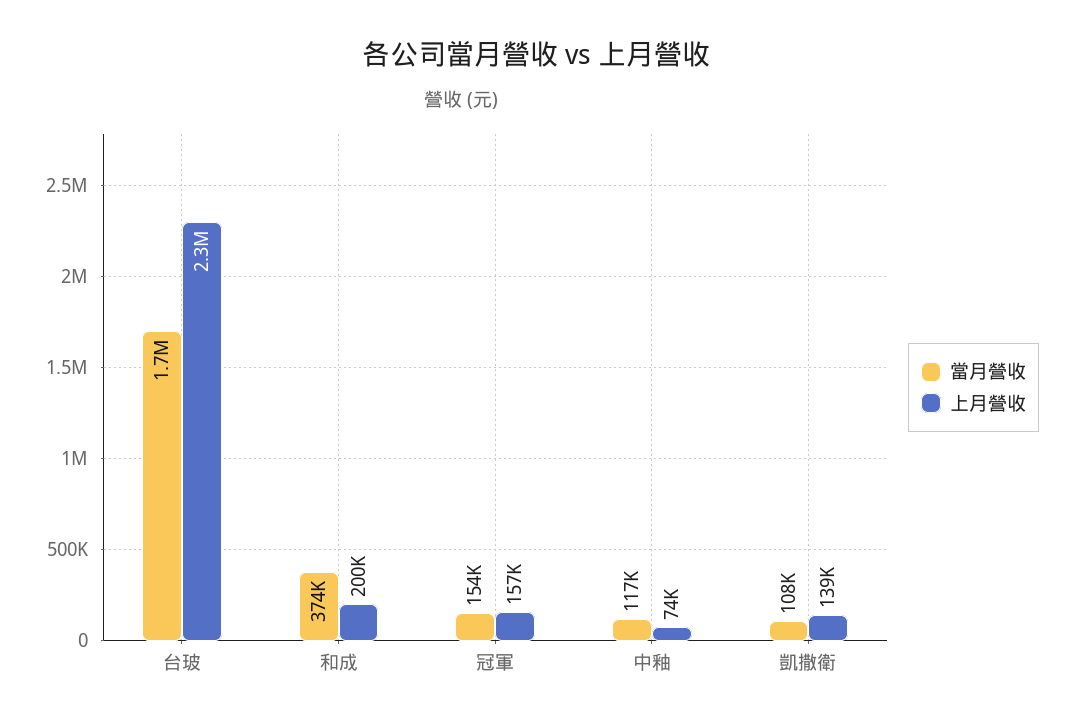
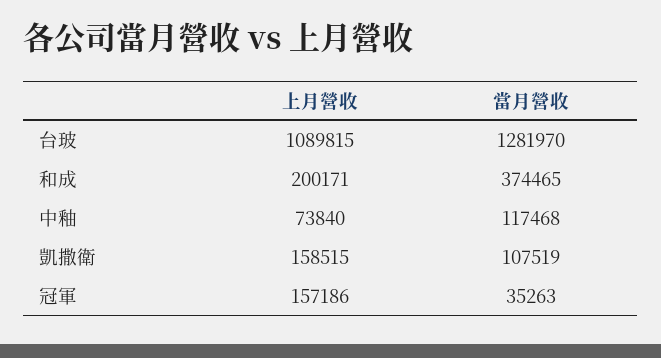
當月營收, 台玻: 1700000 -> 1281970
上月營收, 台玻: 2300000 -> 1089815
當月營收, 冠軍: 154000 -> 35263
上月營收, 凱撒衛: 139000 -> 158515

